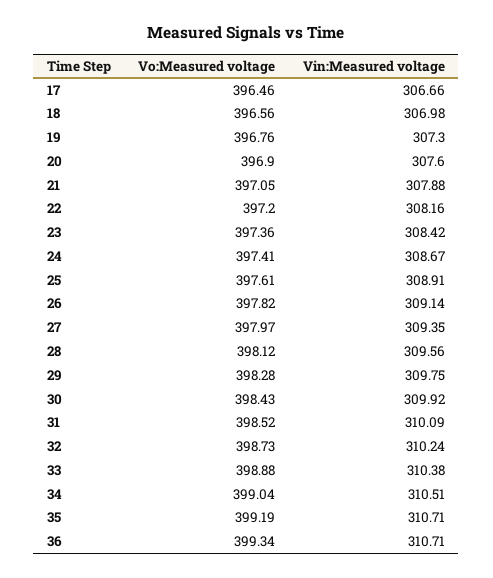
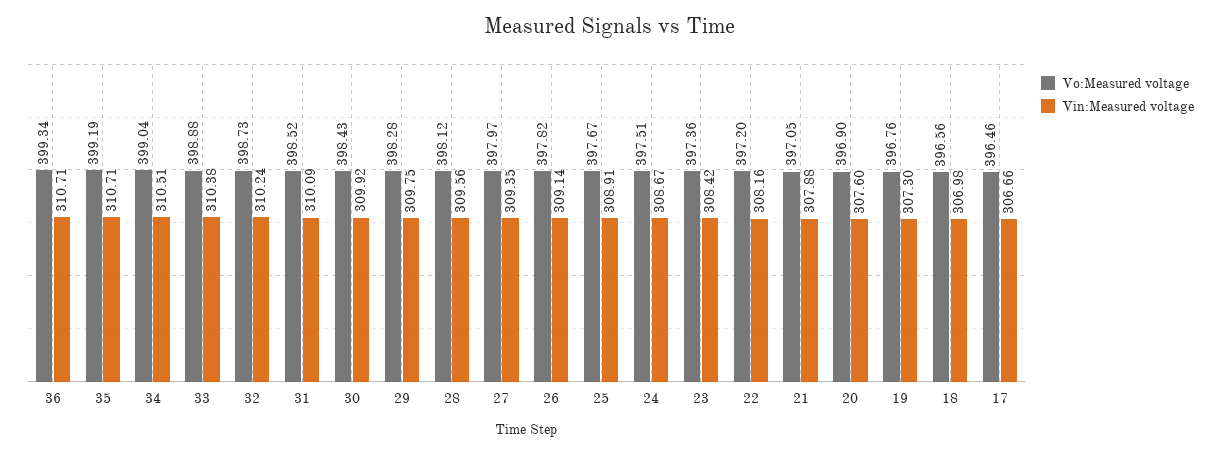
Vo:Measured voltage, 24: 397.41 -> 397.51
Vo:Measured voltage, 25: 397.61 -> 397.67

